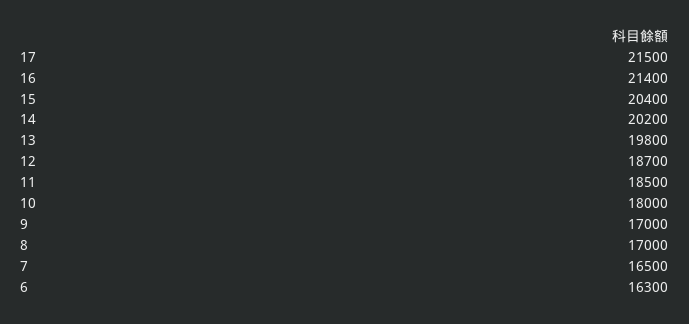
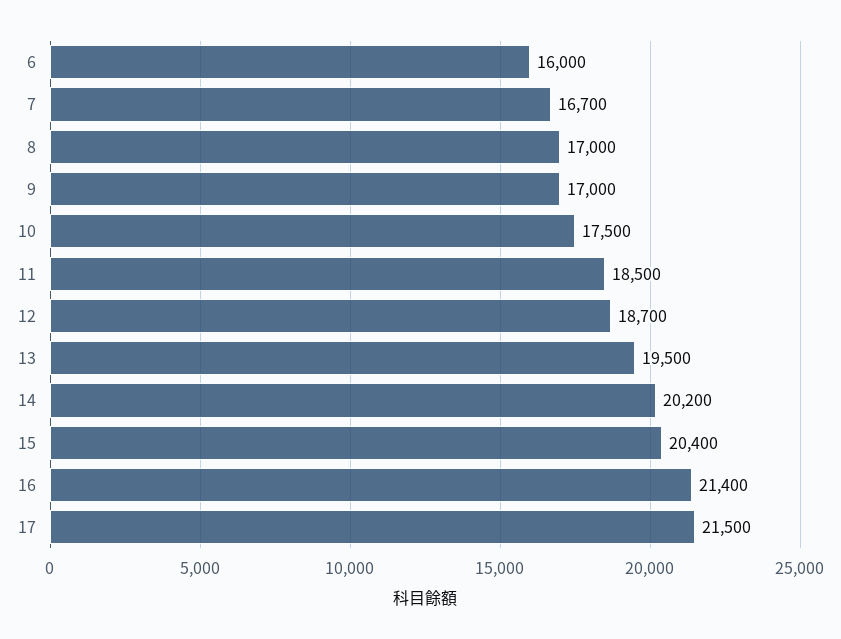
13: 19800 -> 19500
10: 18000 -> 17500
7: 16500 -> 16700
6: 16300 -> 16000

